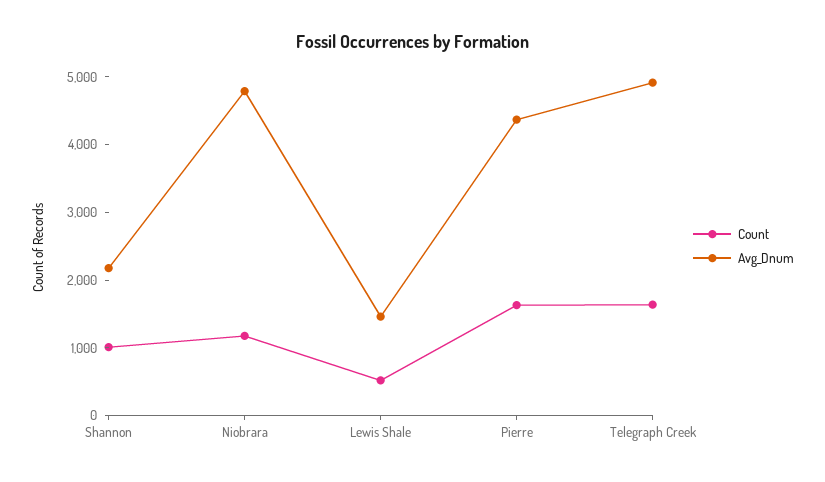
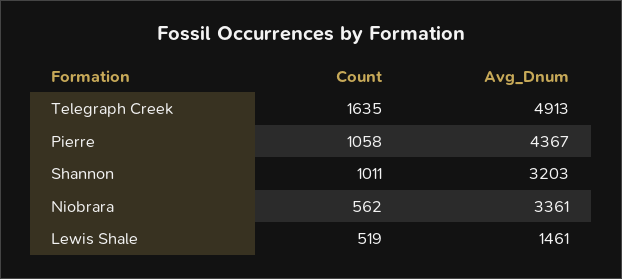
Avg_Dnum, Shannon: 2200 -> 3203
Count, Niobrara: 1200 -> 562
Avg_Dnum, Niobrara: 4800 -> 3361
Count, Pierre: 1600 -> 1058

